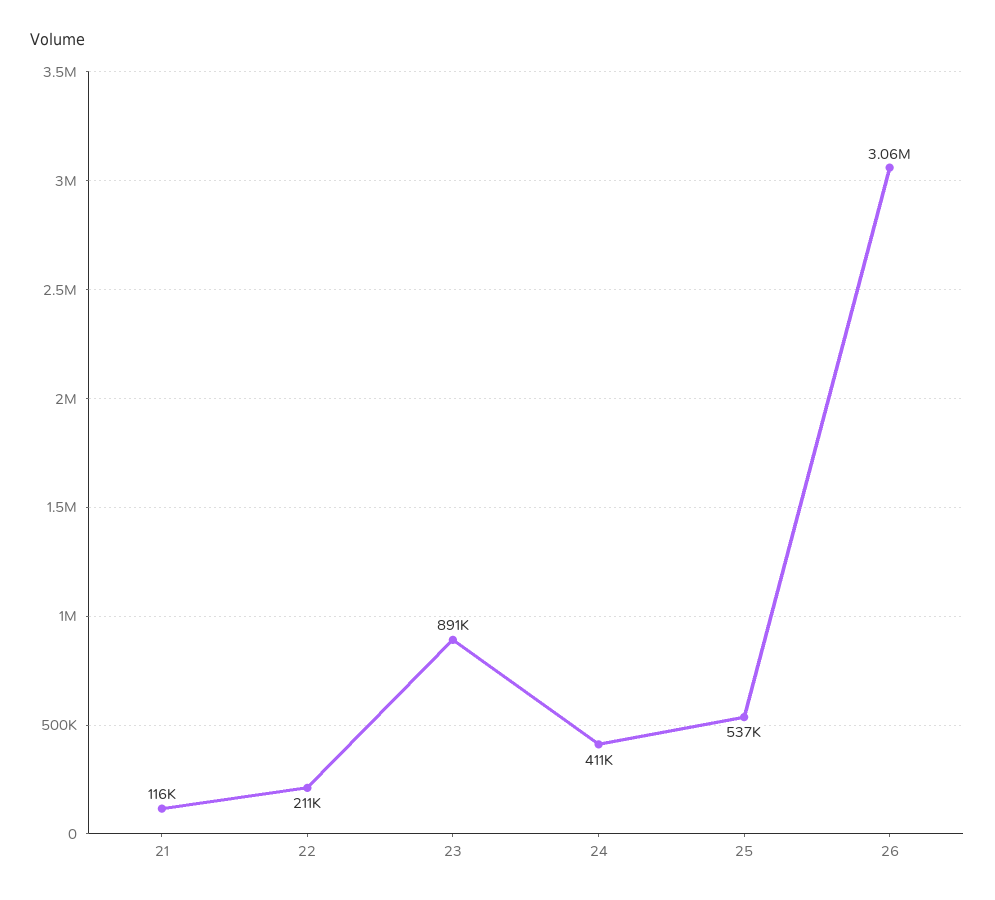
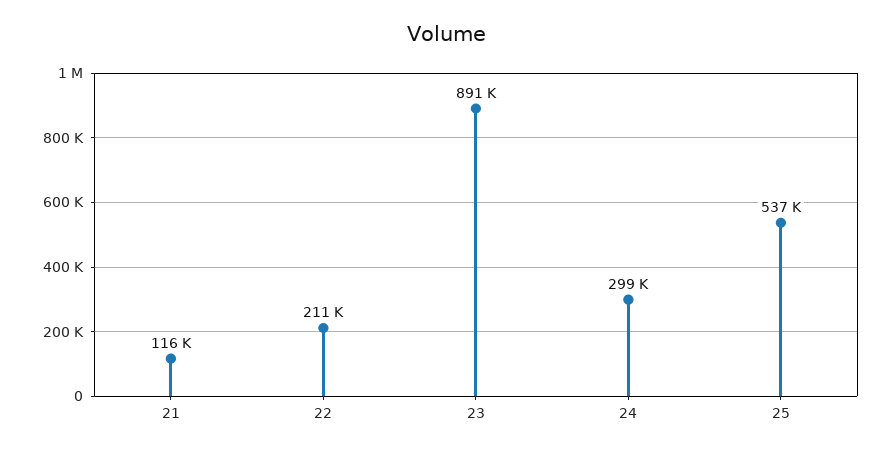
24: 411000 -> 299000
26: 3060000 -> none

